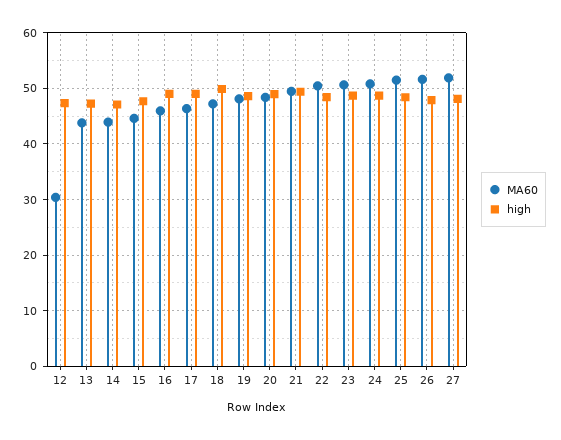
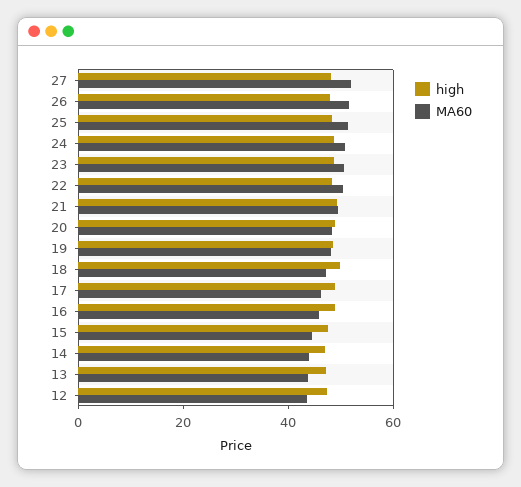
MA60, 12: 30 -> 45

